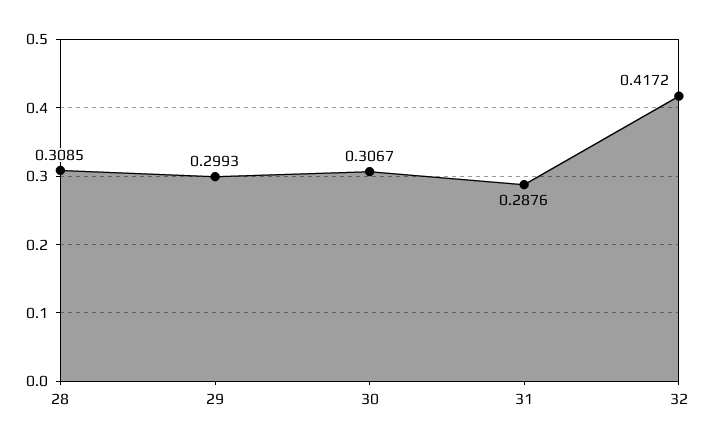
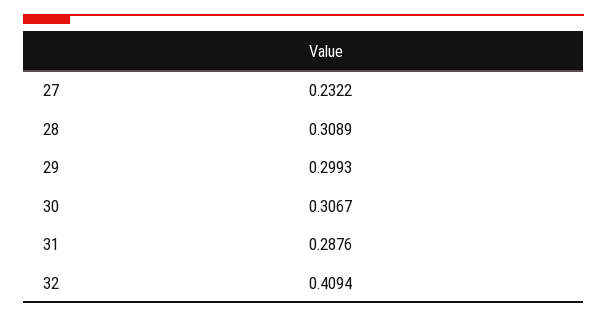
28: 0.3085 -> 0.3089
32: 0.4172 -> 0.4094
27: none -> 0.2322

